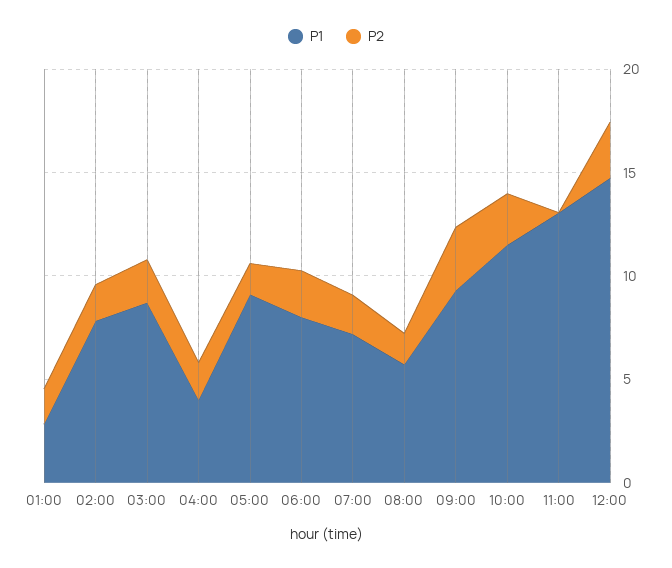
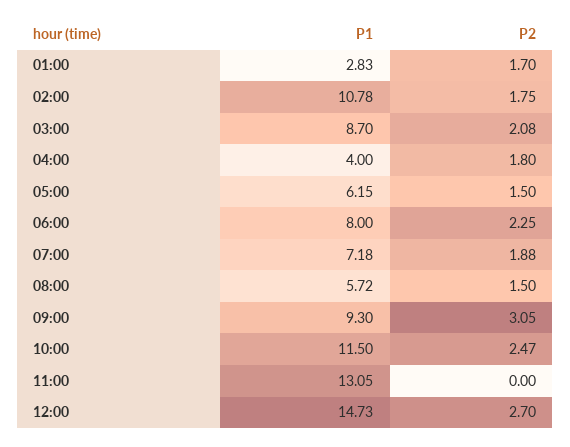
P1, 02:00: 8 -> 10.78
P1, 05:00: 9 -> 6.15

